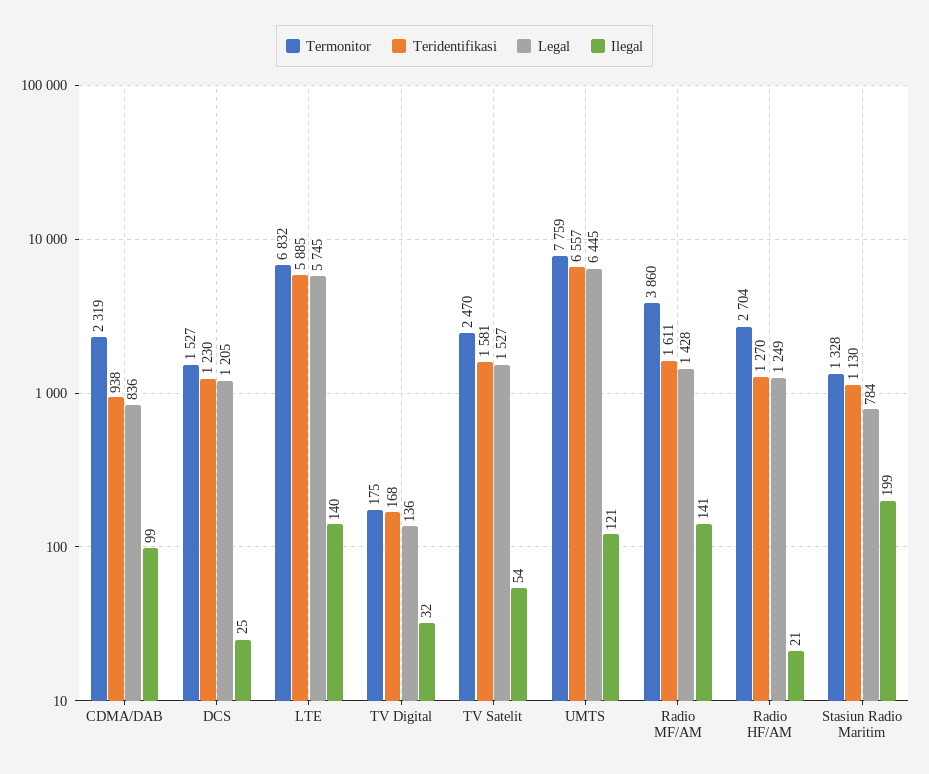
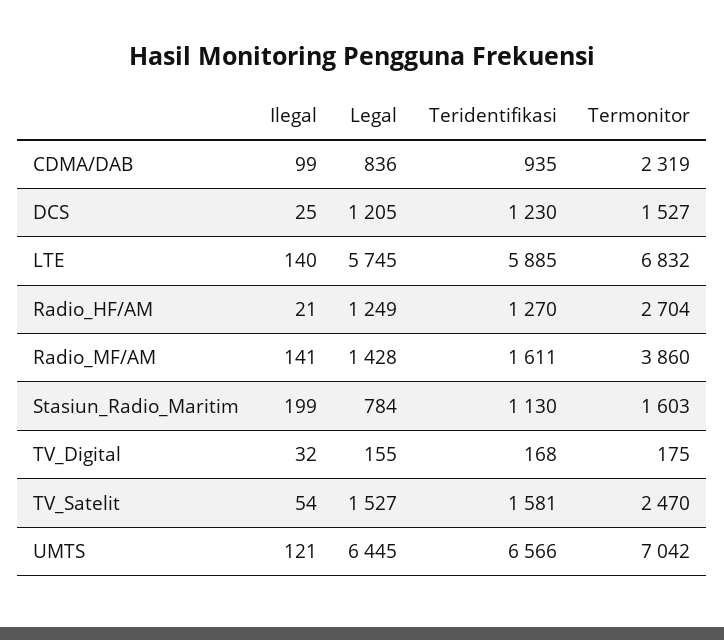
Teridentifikasi, CDMA/DAB: 938 -> 935
Legal, TV Digital: 136 -> 155
Termonitor, UMTS: 7759 -> 7042
Teridentifikasi, UMTS: 6557 -> 6566
Termonitor, Stasiun Radio Maritim: 1328 -> 1603

